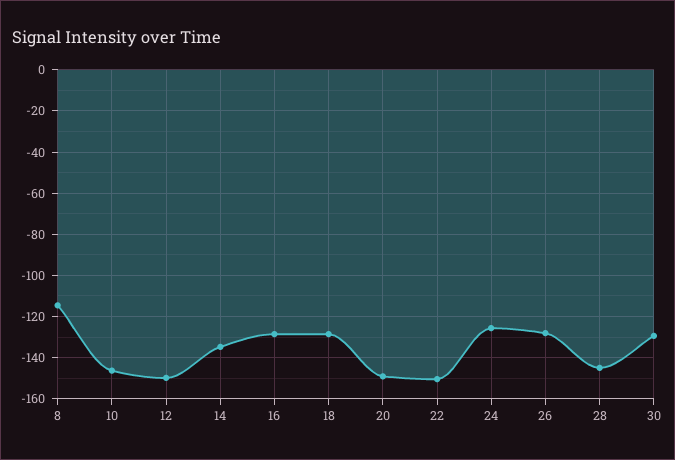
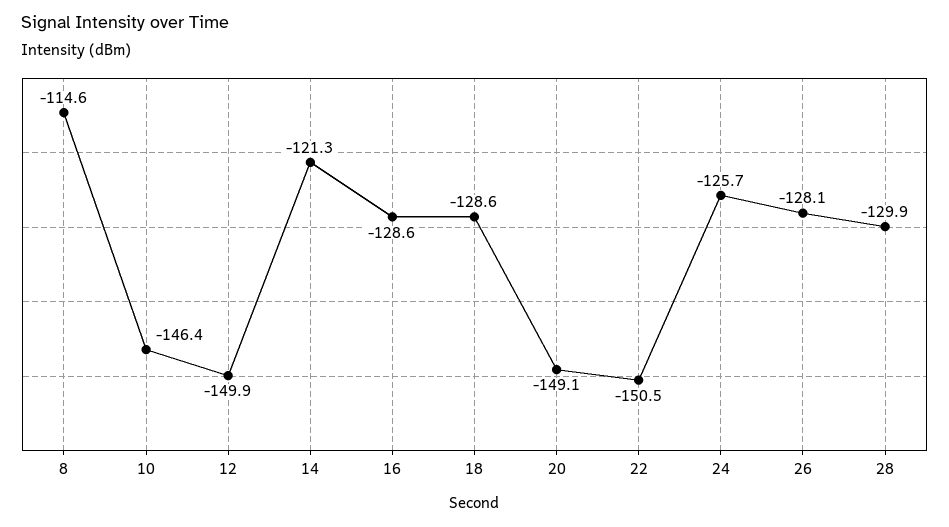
14: -135 -> -121.3
28: -145 -> -129.9
30: -130 -> none

